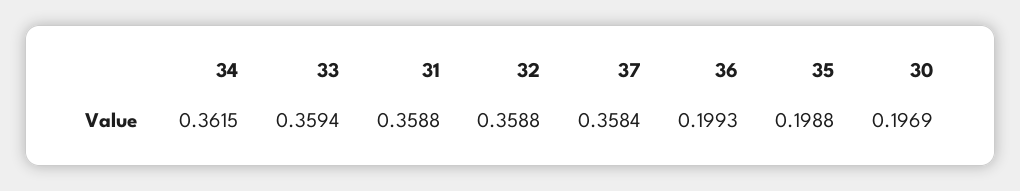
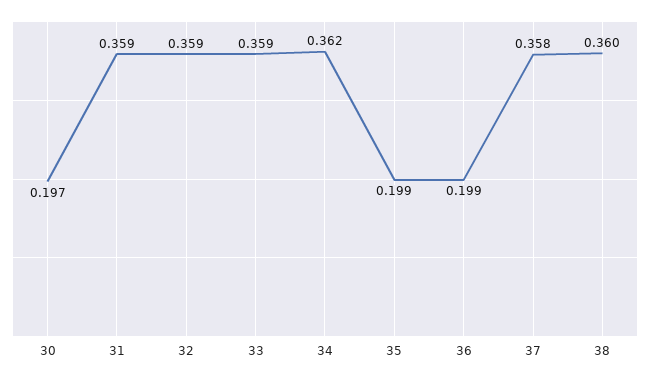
38: none -> 0.36

